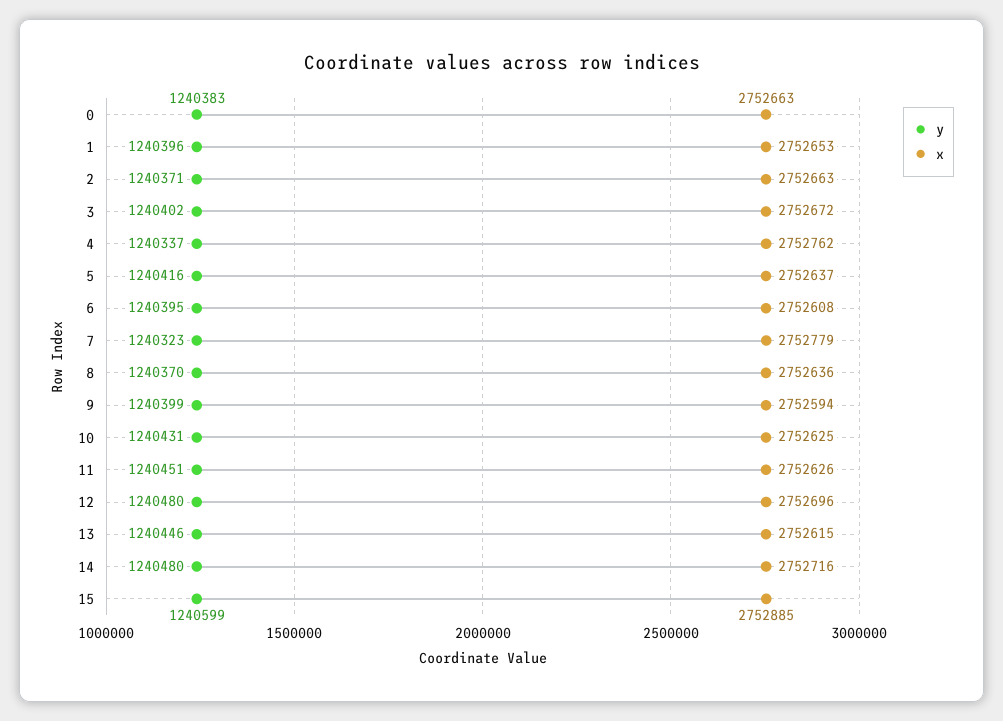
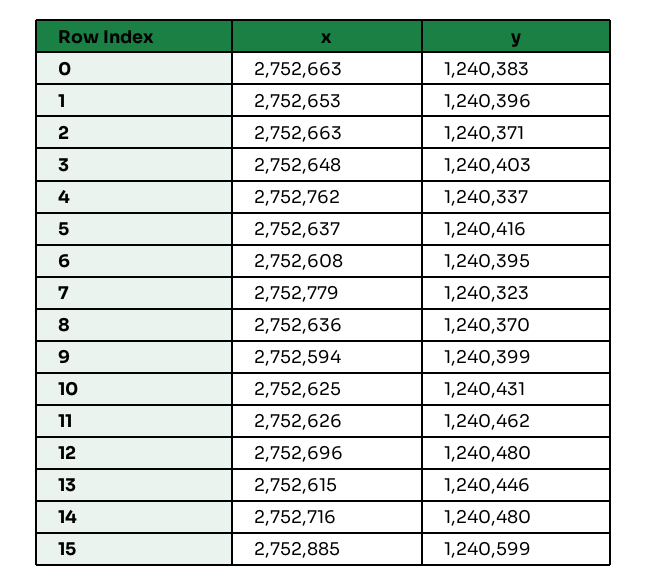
y, 3: 1240402 -> 1240403
x, 3: 2752672 -> 2752648
y, 11: 1240451 -> 1240462

